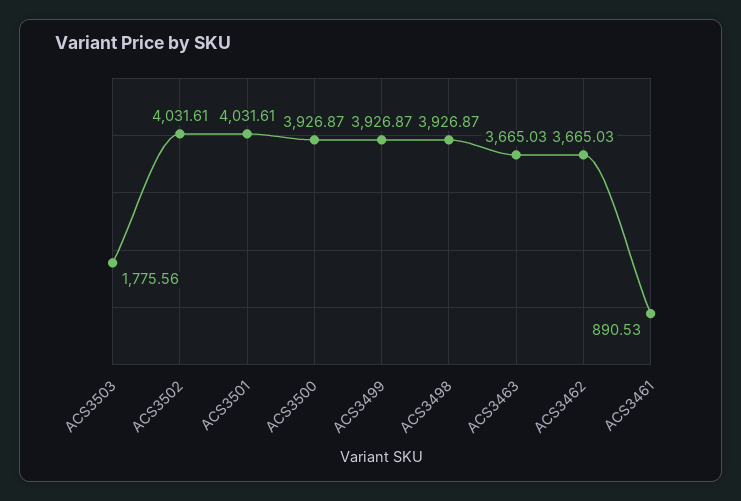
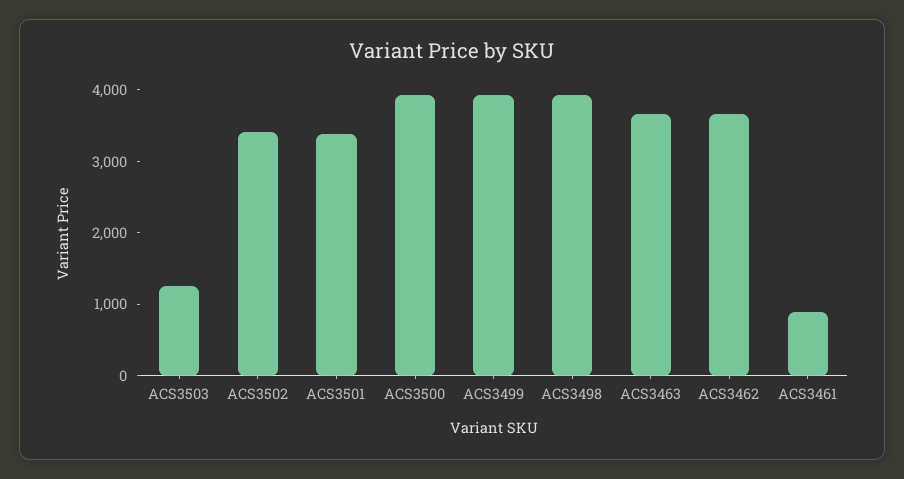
ACS3503: 1775.56 -> 1200
ACS3502: 4031.61 -> 3400
ACS3501: 4031.61 -> 3400

